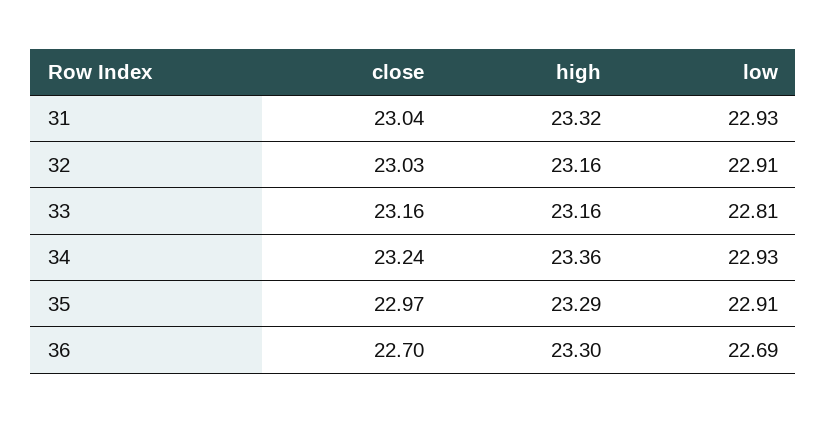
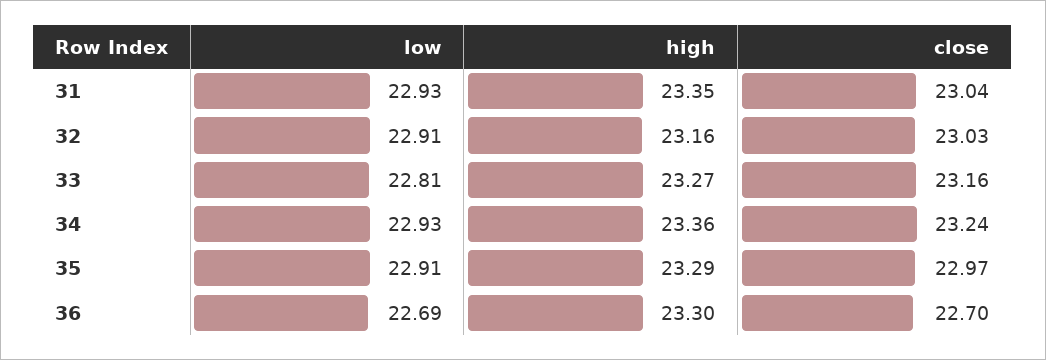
high, 31: 23.32 -> 23.35
high, 33: 23.16 -> 23.27

